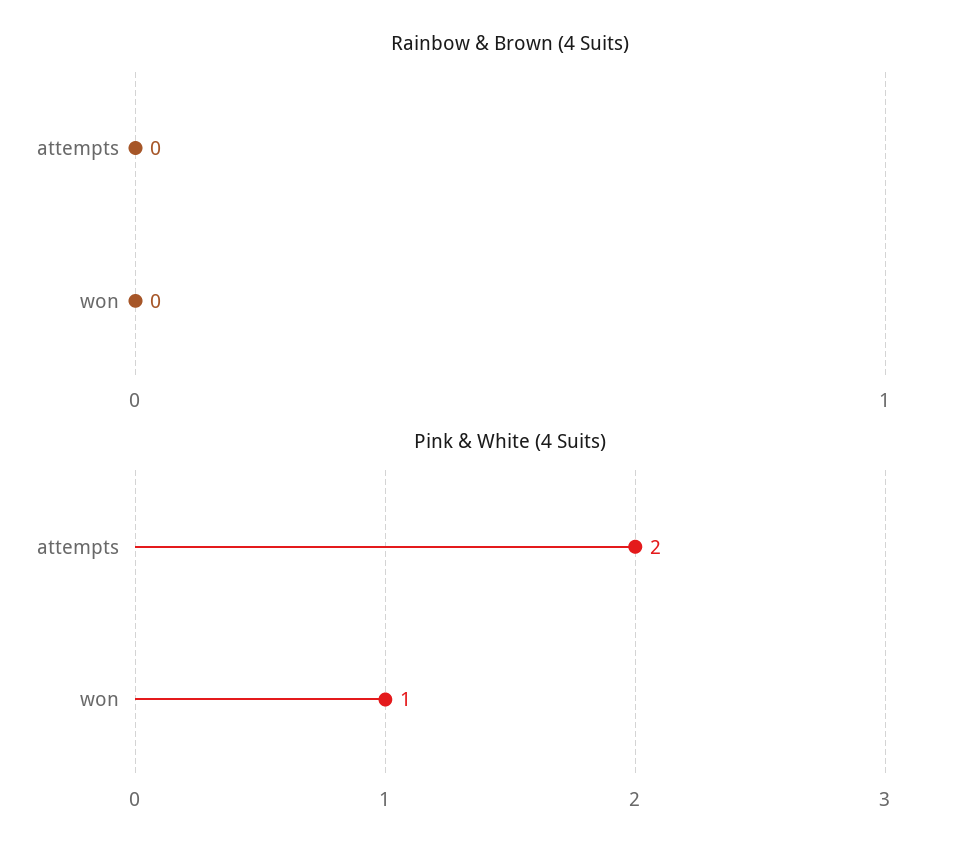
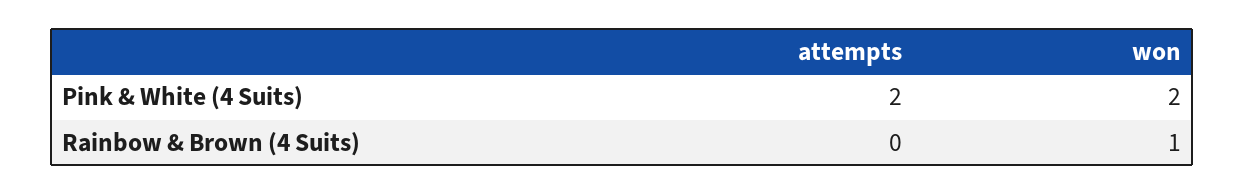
Rainbow & Brown (4 Suits), won: 0 -> 1
Pink & White (4 Suits), won: 1 -> 2

